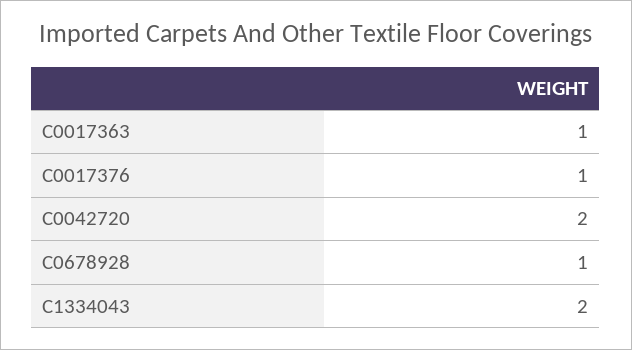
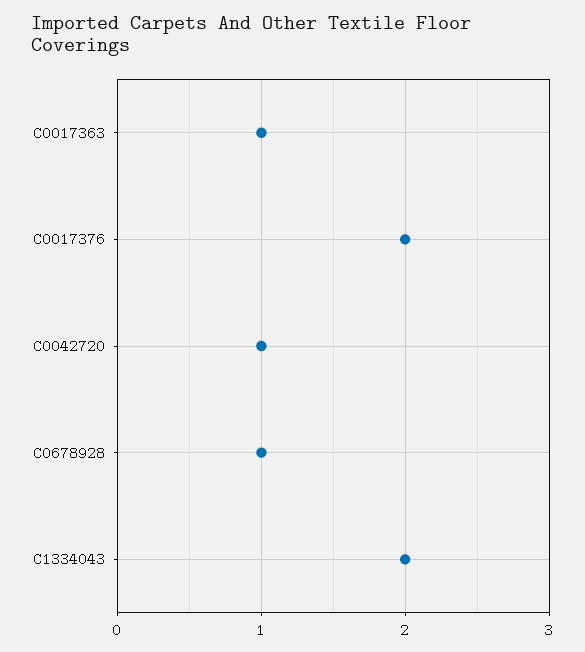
C0017376: 1 -> 2
C0042720: 2 -> 1

